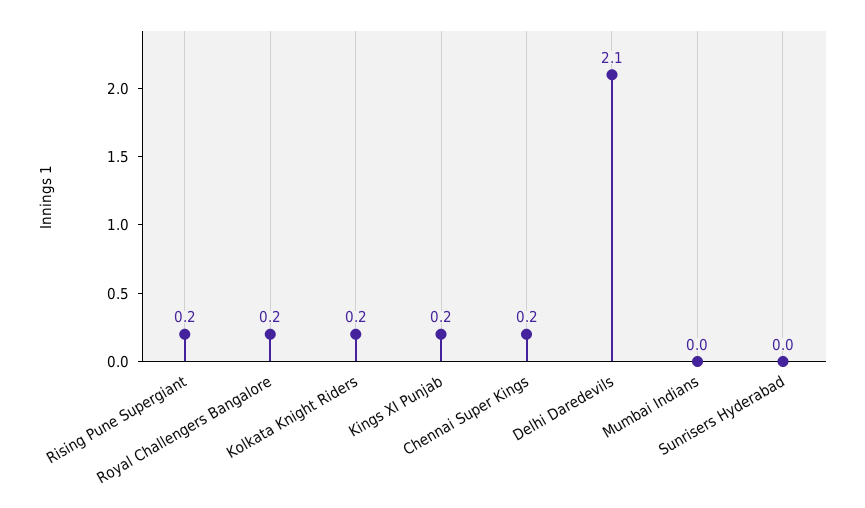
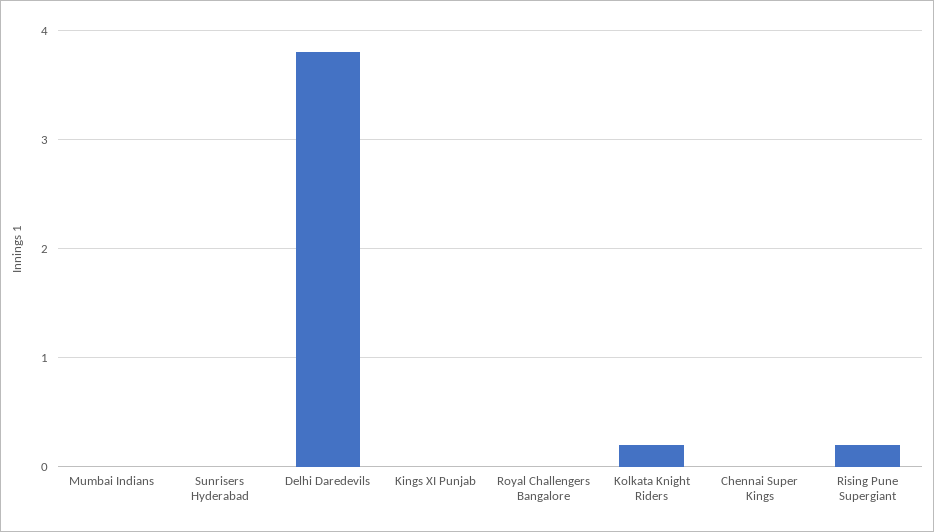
Royal Challengers Bangalore: 0.2 -> 0
Kings XI Punjab: 0.2 -> 0
Chennai Super Kings: 0.2 -> 0
Delhi Daredevils: 2.1 -> 3.8

